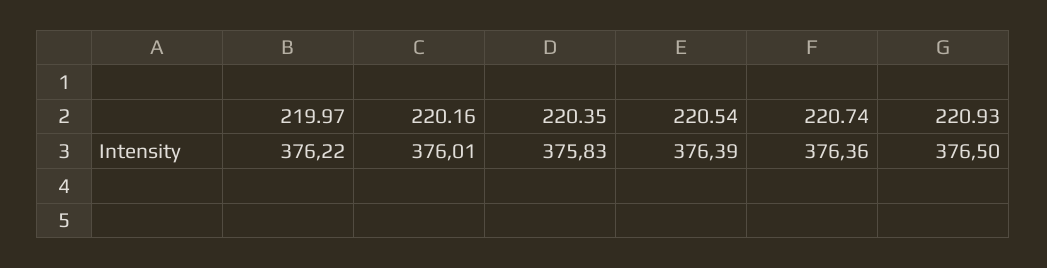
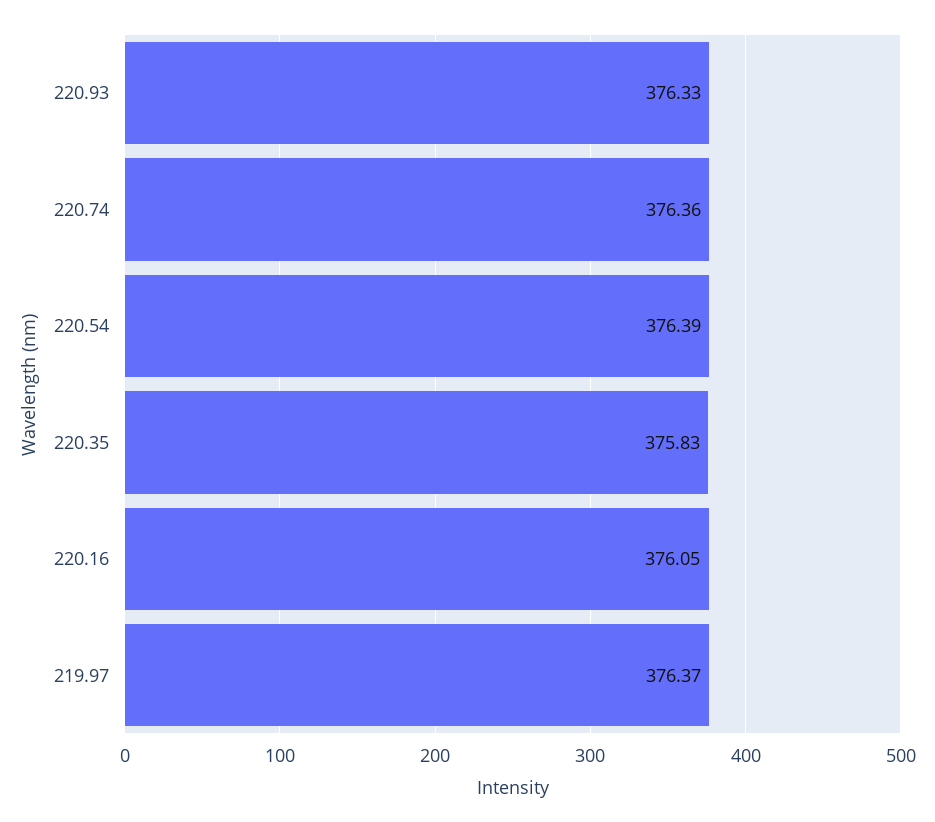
219.97: 376.22 -> 376.37
220.16: 376.01 -> 376.05
220.93: 376.5 -> 376.33

